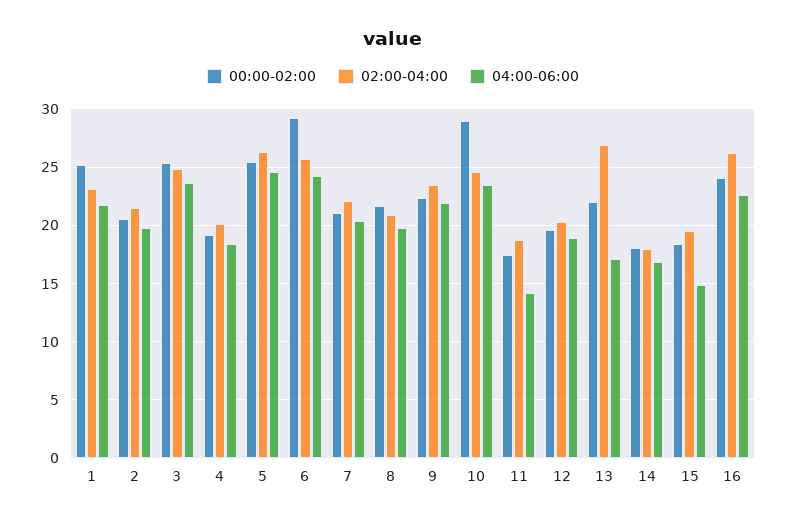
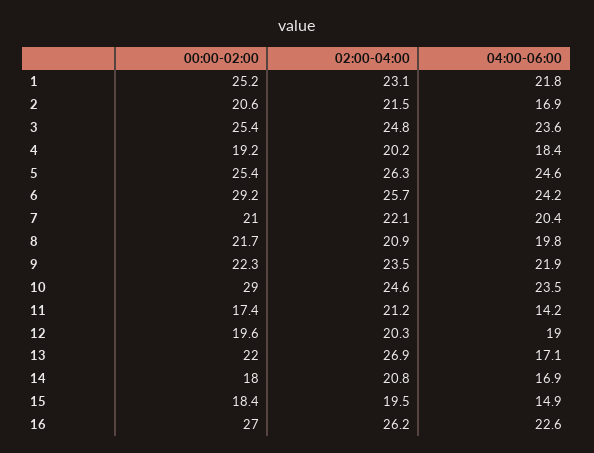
04:00-06:00, 2: 20 -> 16.9
02:00-04:00, 11: 19 -> 21.2
02:00-04:00, 14: 18 -> 20.8
00:00-02:00, 16: 24 -> 27

